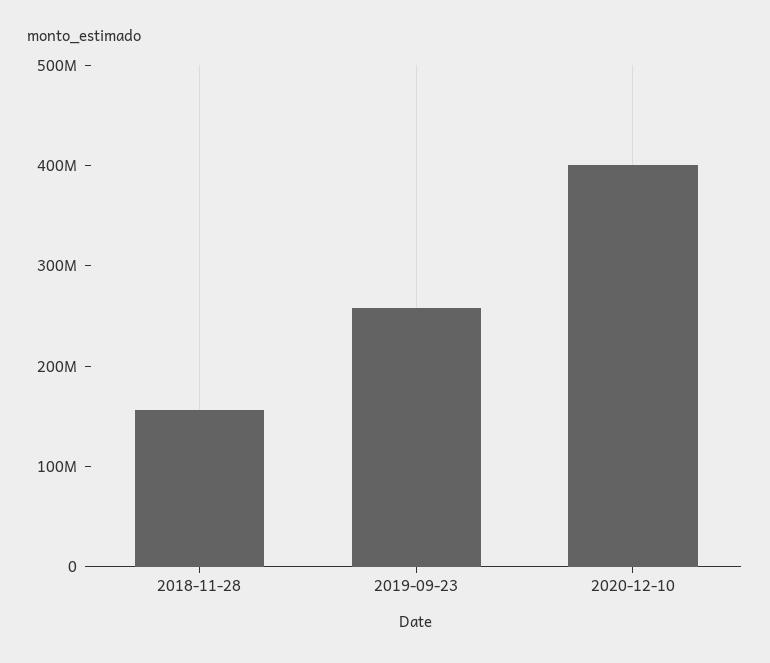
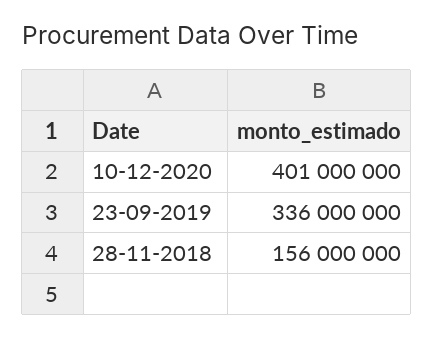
2019-09-23: 260000000 -> 336000000

